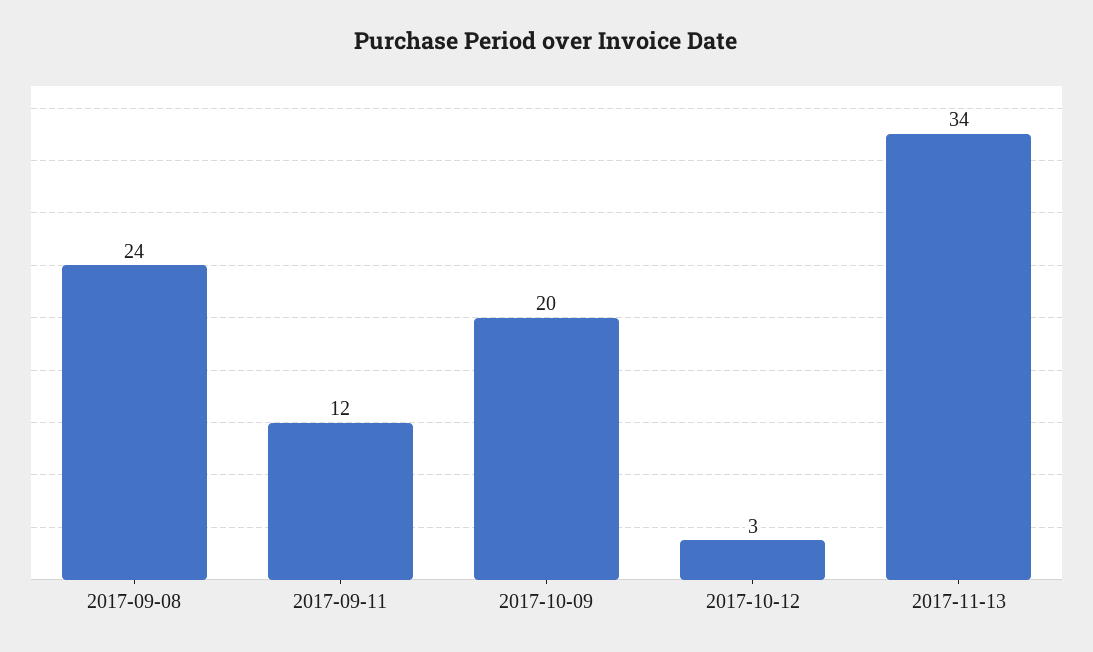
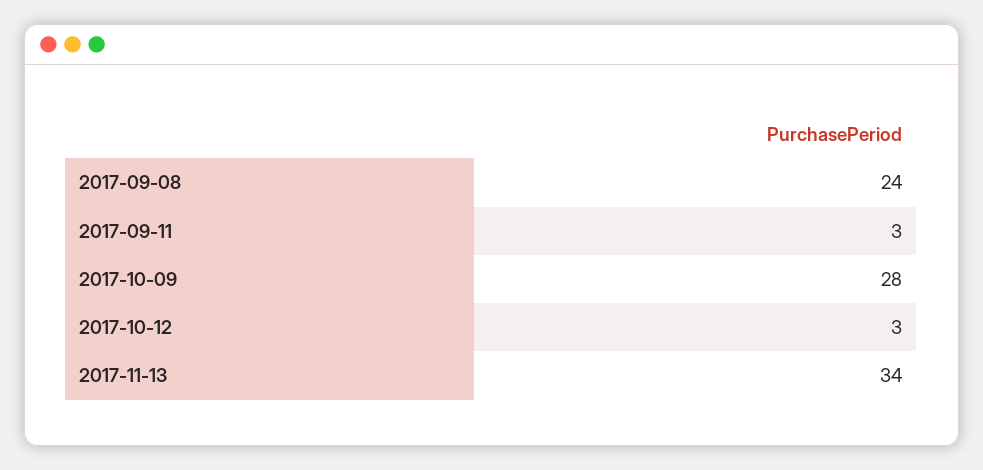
2017-09-11: 12 -> 3
2017-10-09: 20 -> 28

